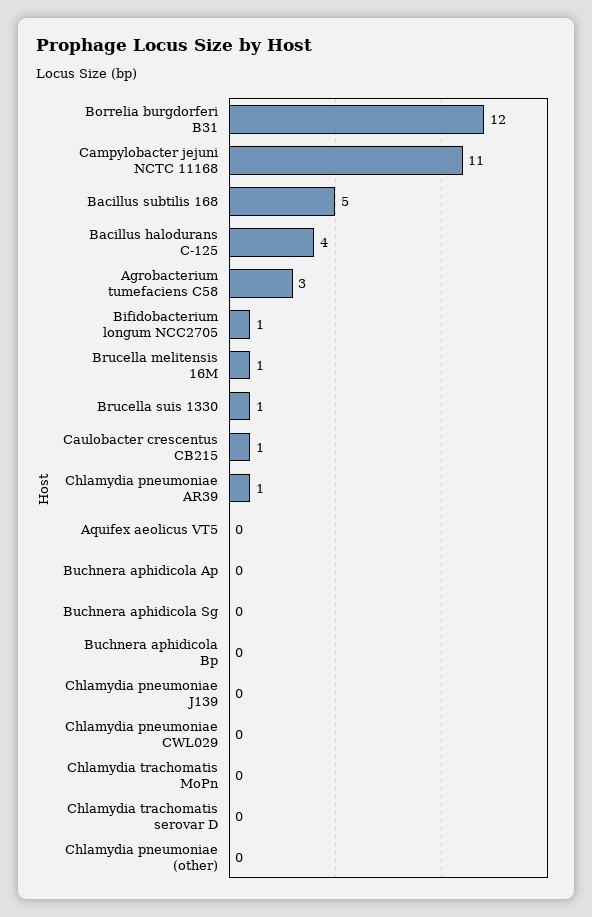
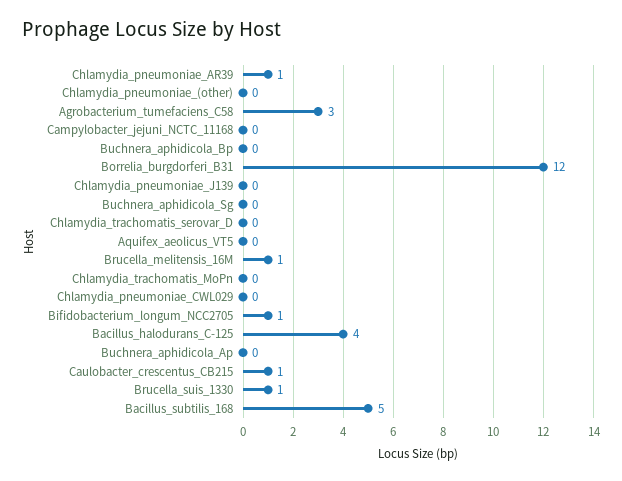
Campylobacter jejuni NCTC 11168: 11 -> 0

